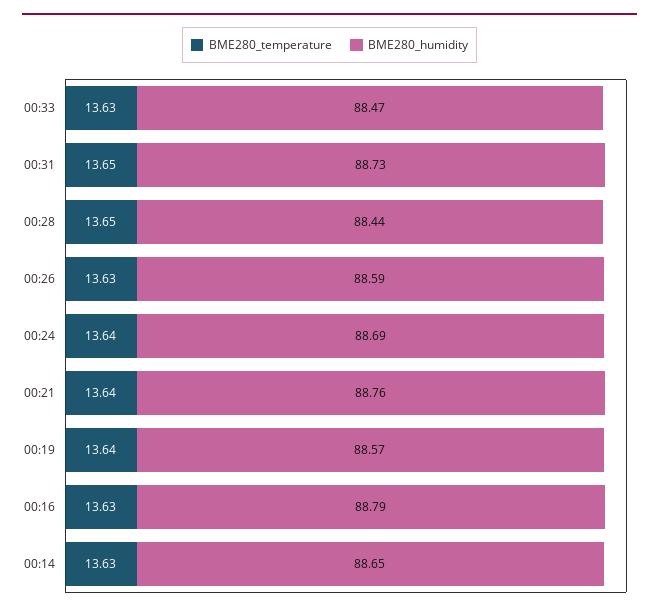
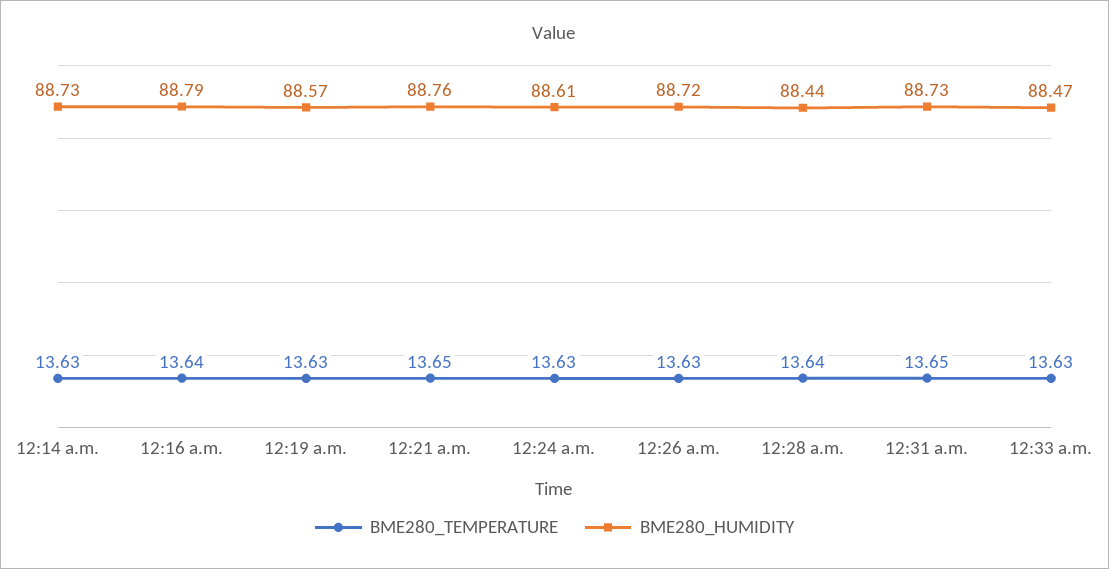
BME280_temperature, 00:28: 13.65 -> 13.64
BME280_humidity, 00:26: 88.59 -> 88.72
BME280_temperature, 00:24: 13.64 -> 13.63
BME280_humidity, 00:24: 88.69 -> 88.61
BME280_temperature, 00:21: 13.64 -> 13.65
BME280_temperature, 00:19: 13.64 -> 13.63
BME280_temperature, 00:16: 13.63 -> 13.64
BME280_humidity, 00:14: 88.65 -> 88.73

